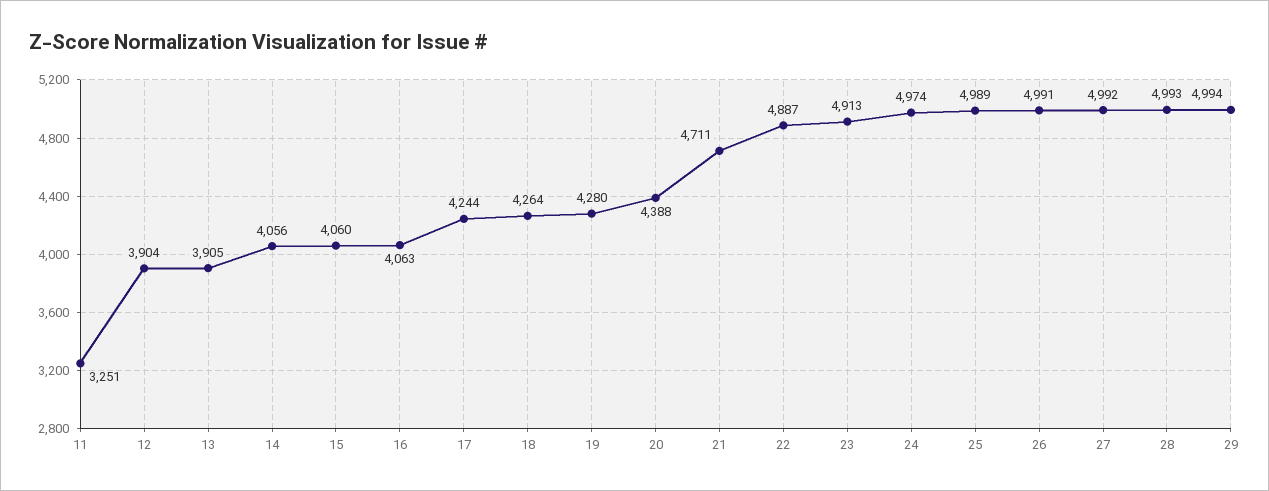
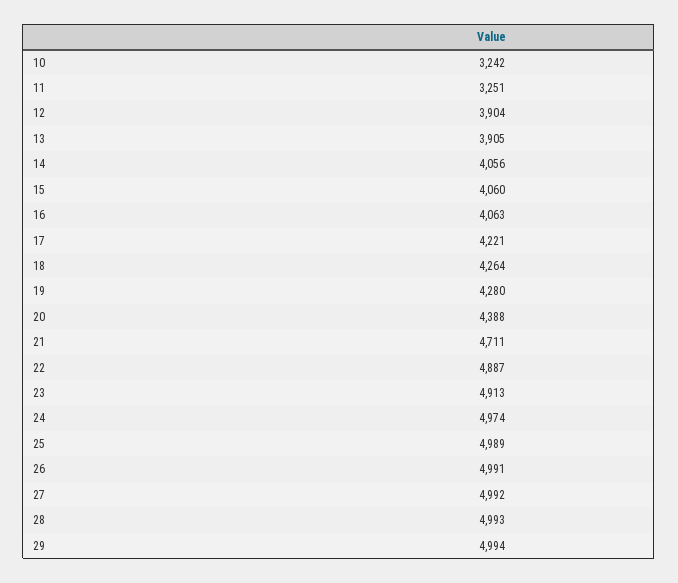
17: 4244 -> 4221
10: none -> 3242

